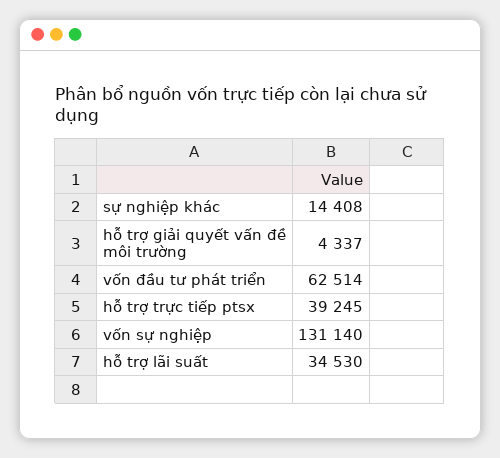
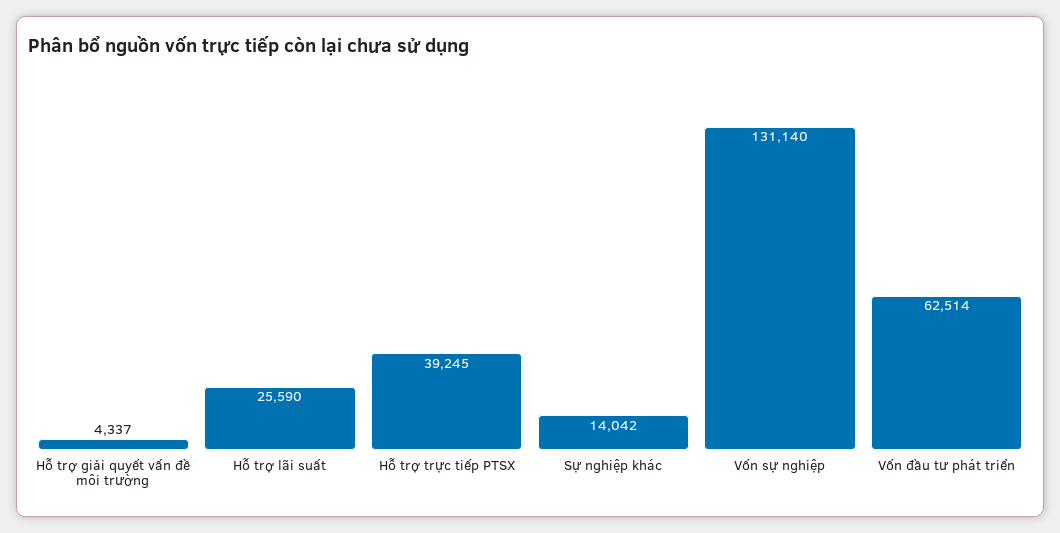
sự nghiệp khác: 14408 -> 14042
hỗ trợ lãi suất: 34530 -> 25590

